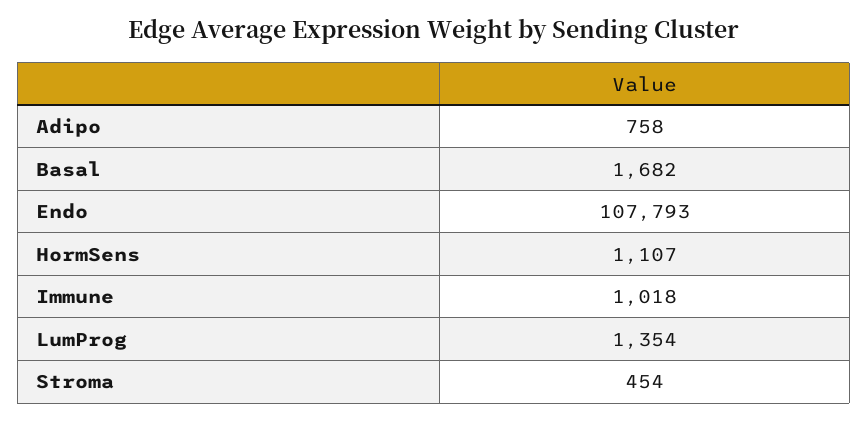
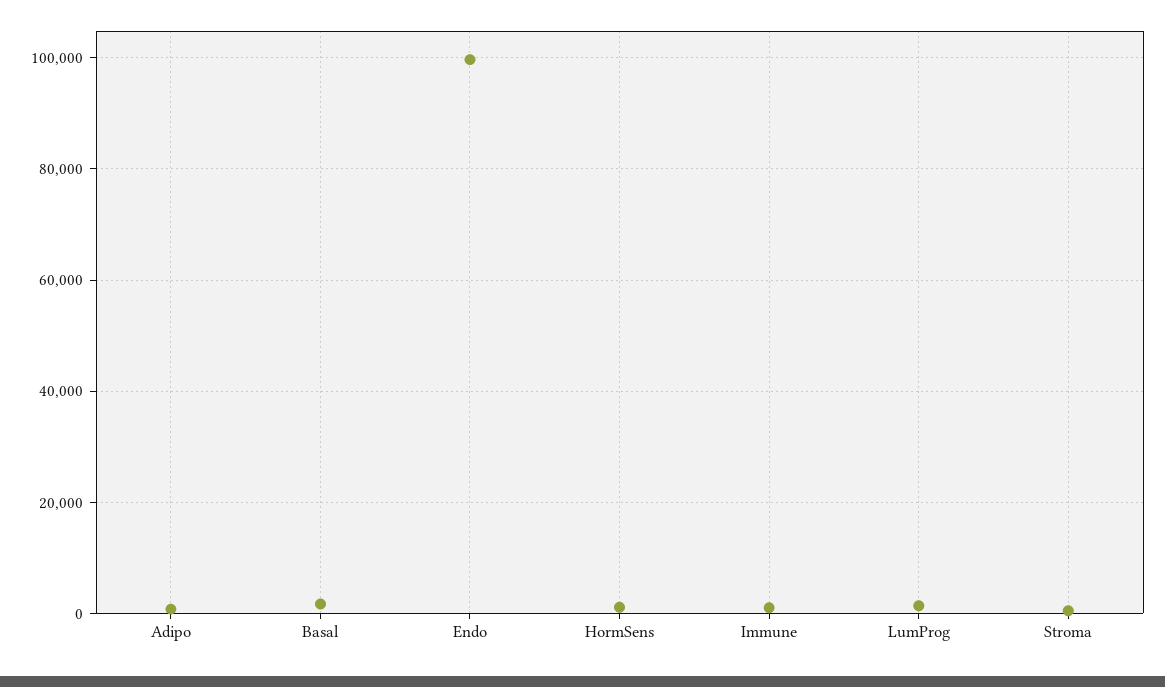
Endo: 107793 -> 100000

